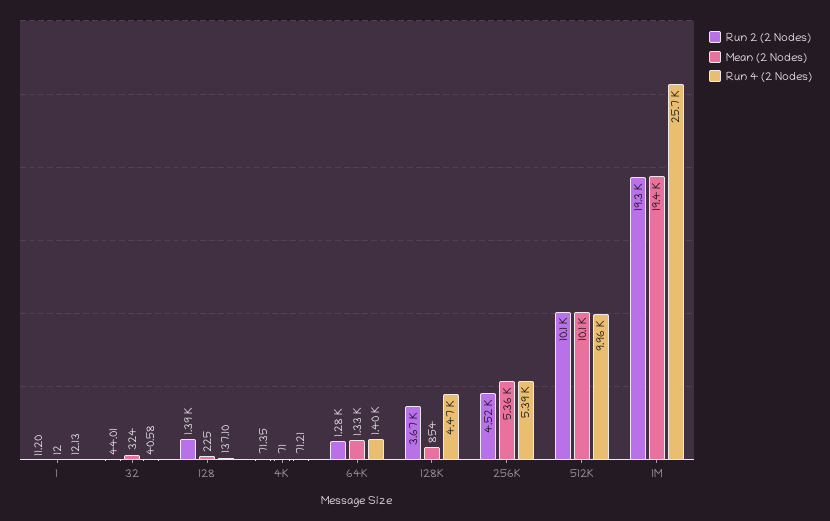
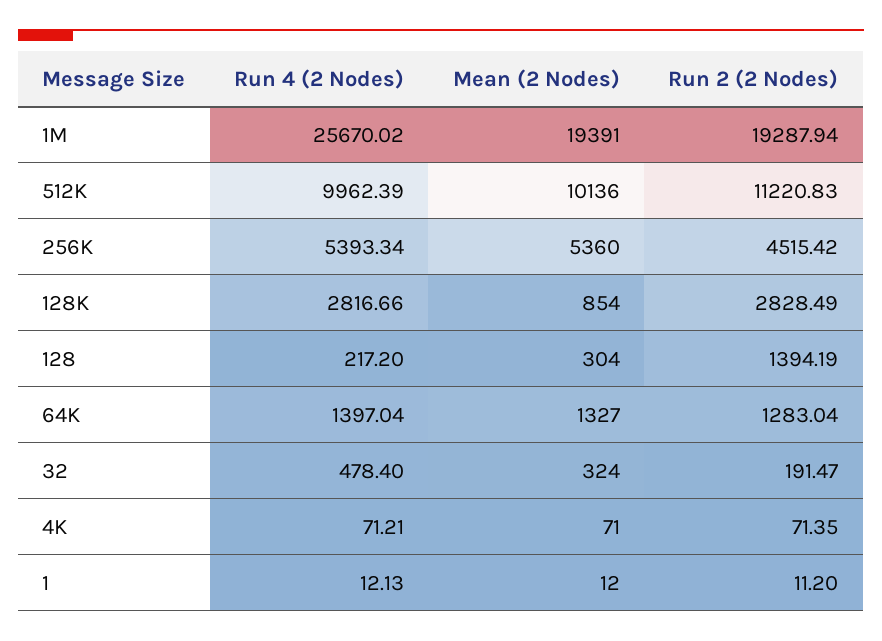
Run 2 (2 Nodes), 32: 44.01 -> 191.47
Run 4 (2 Nodes), 32: 40.58 -> 478.4
Mean (2 Nodes), 128: 225 -> 304
Run 4 (2 Nodes), 128: 137.1 -> 217.2
Run 2 (2 Nodes), 128K: 3670 -> 2828.49
Run 4 (2 Nodes), 128K: 4470 -> 2816.66
Run 2 (2 Nodes), 512K: 10100 -> 11220.83

